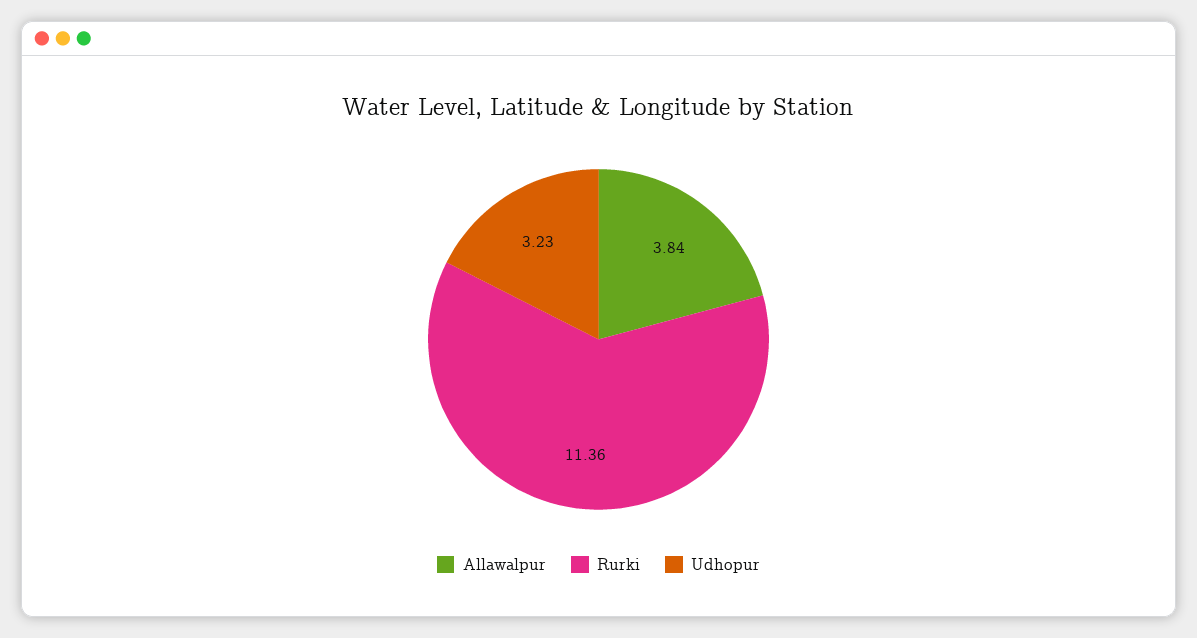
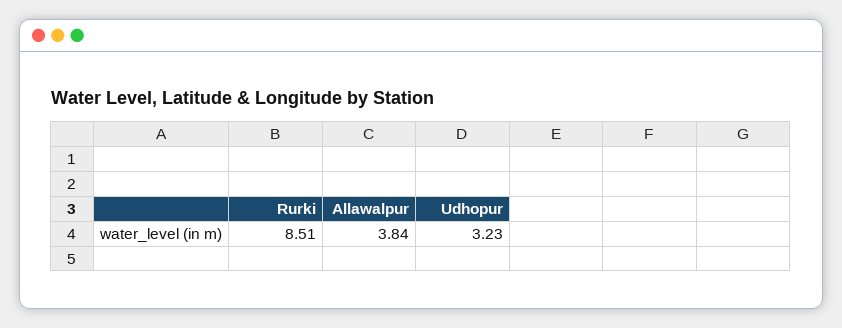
Rurki: 11.36 -> 8.51

